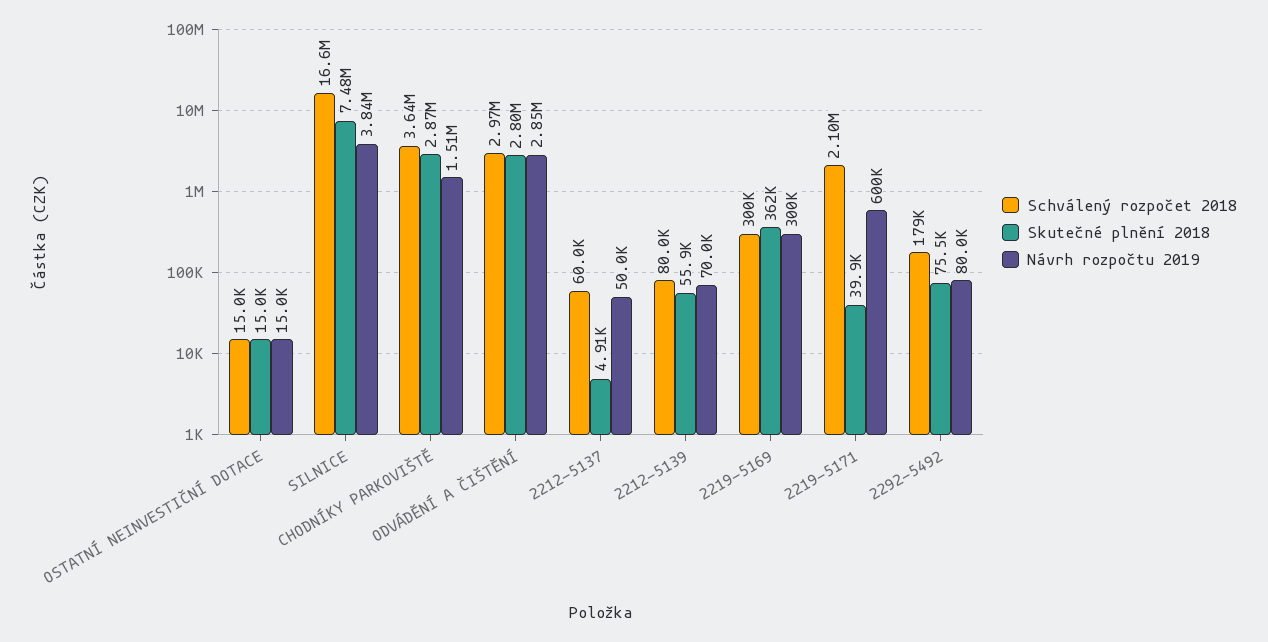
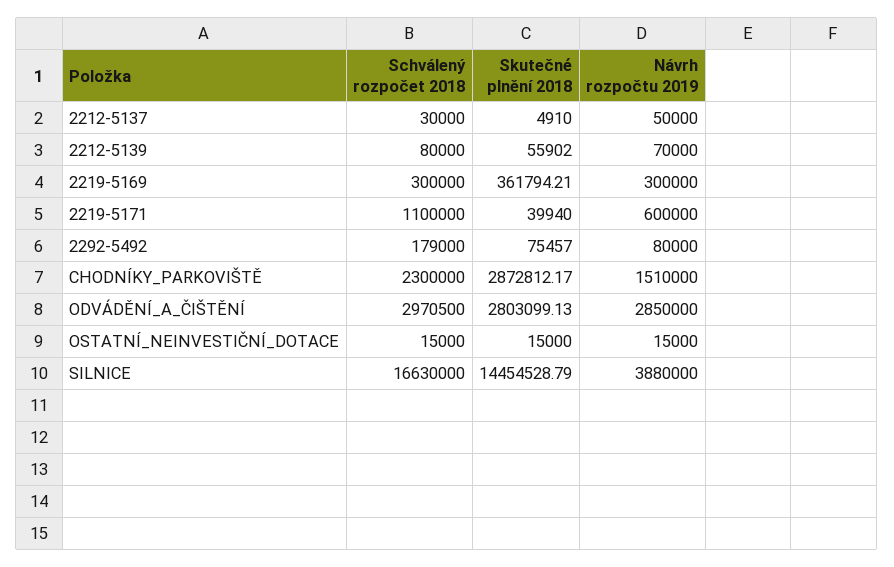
Skutečné plnění 2018, SILNICE: 7480000 -> 14454528.79
Návrh rozpočtu 2019, SILNICE: 3840000 -> 3880000
Schválený rozpočet 2018, CHODNÍKY PARKOVIŠTĚ: 3640000 -> 2300000
Schválený rozpočet 2018, 2212-5137: 60000 -> 30000
Schválený rozpočet 2018, 2219-5171: 2100000 -> 1100000

